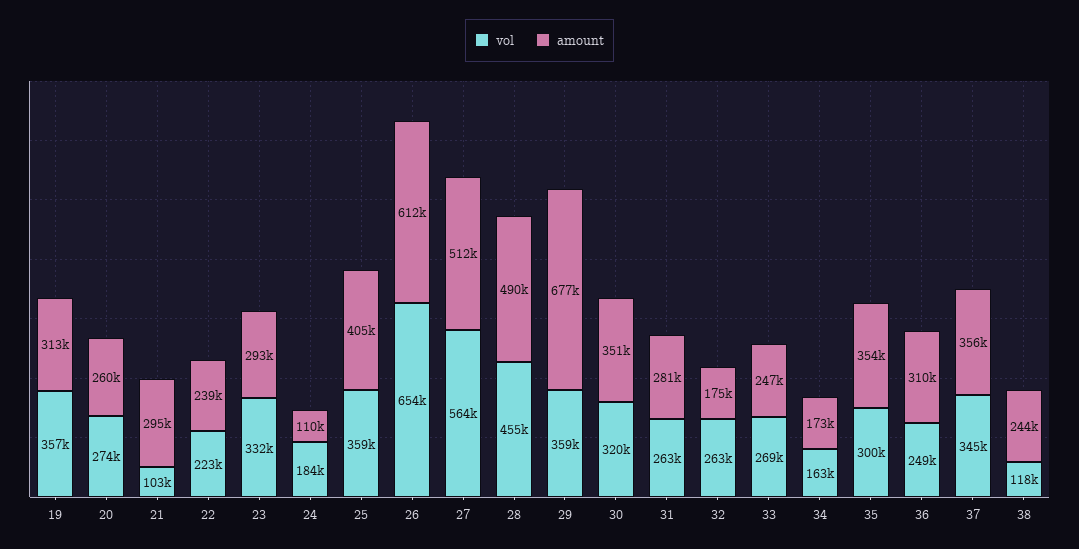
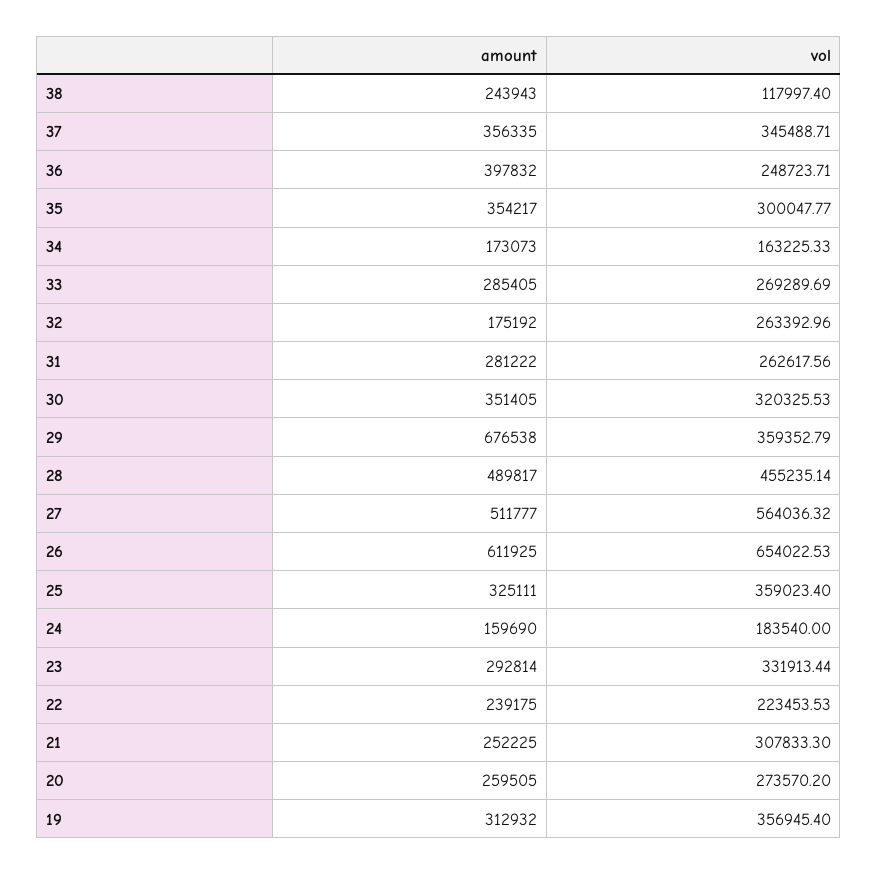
vol, 21: 103000 -> 307833.3
amount, 21: 295000 -> 252225
amount, 24: 110000 -> 159690
amount, 25: 405000 -> 325111
amount, 33: 247000 -> 285405
amount, 36: 310000 -> 397832

